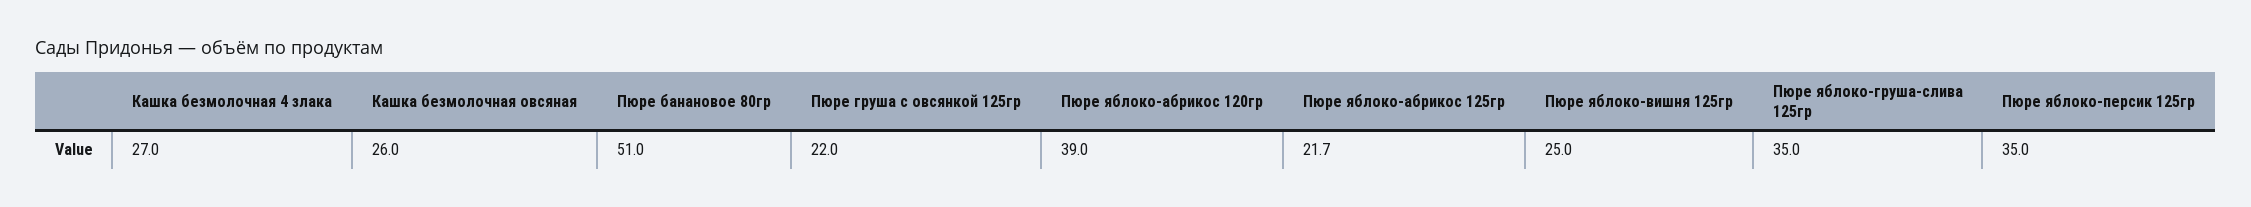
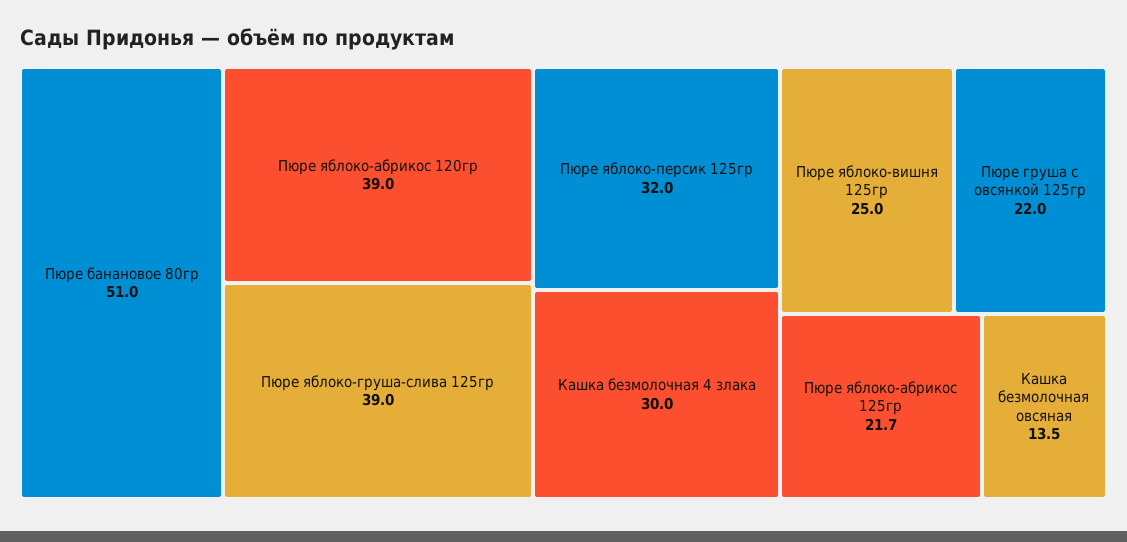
Кашка безмолочная 4 злака: 27 -> 30
Кашка безмолочная овсяная: 26 -> 13.5
Пюре яблоко-груша-слива 125гр: 35 -> 39
Пюре яблоко-персик 125гр: 35 -> 32

